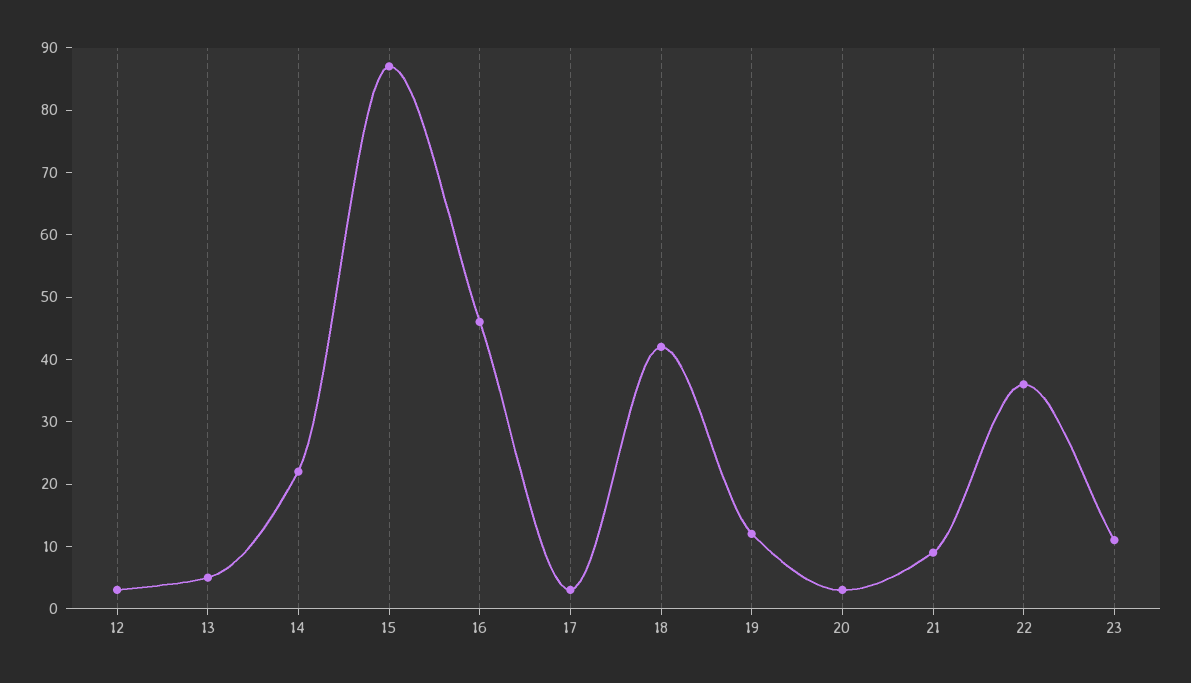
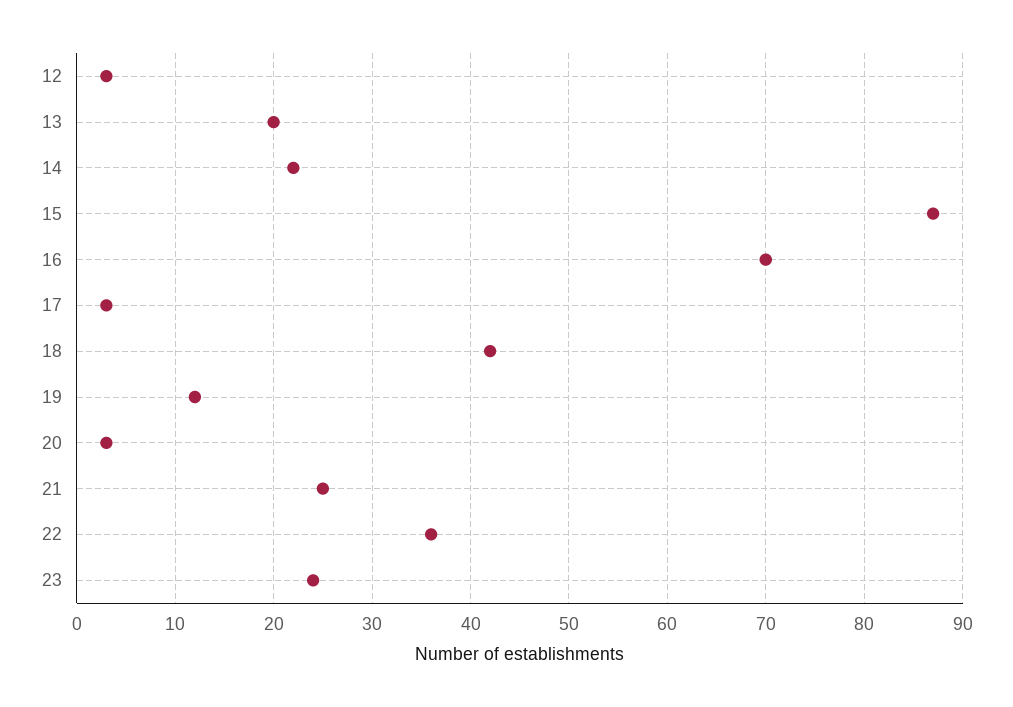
13: 5 -> 20
16: 45 -> 70
21: 10 -> 25
23: 10 -> 24

